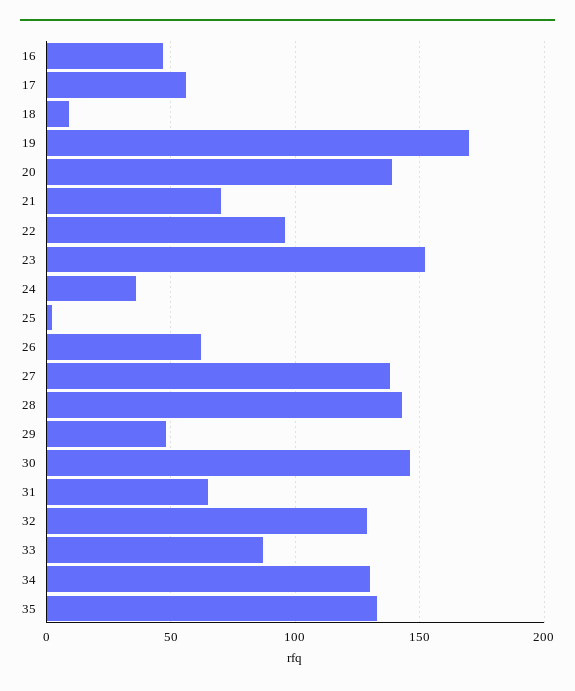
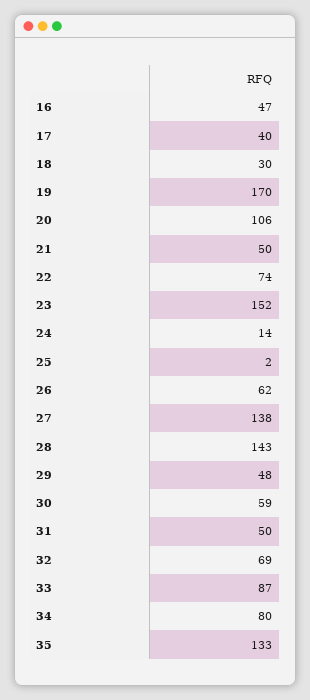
17: 55 -> 40
18: 10 -> 30
20: 140 -> 106
21: 70 -> 50
22: 95 -> 74
24: 35 -> 14
30: 145 -> 59
31: 65 -> 50
32: 130 -> 69
34: 130 -> 80

